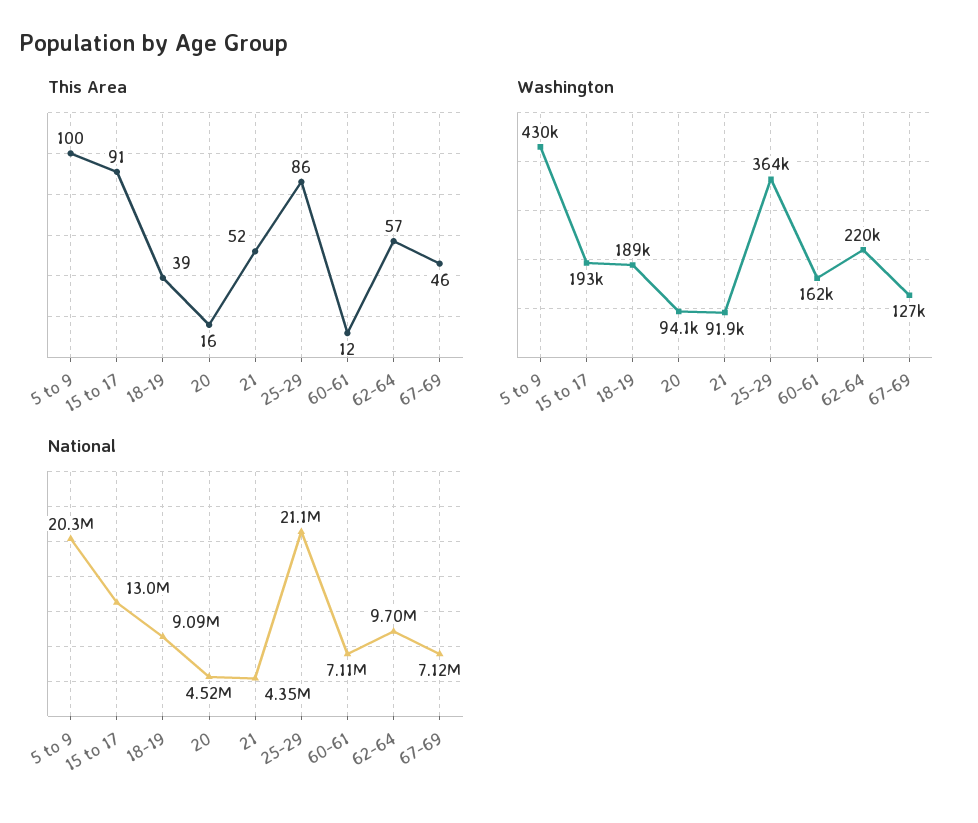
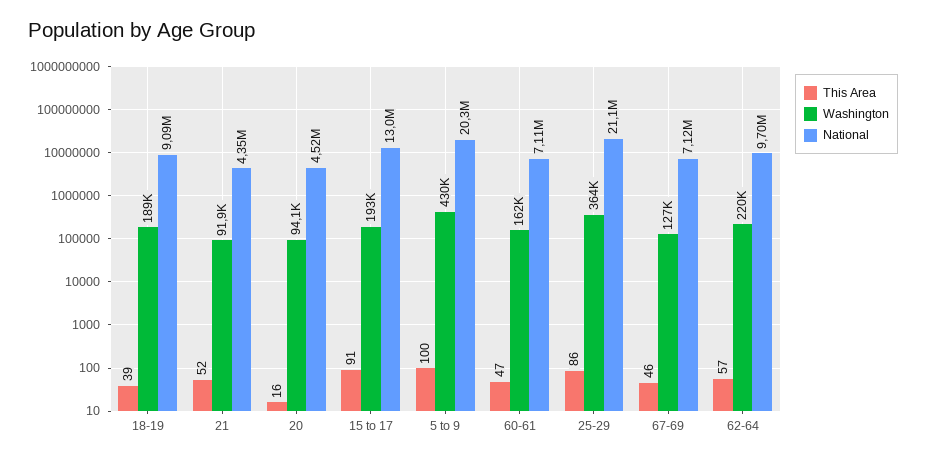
This Area, 60-61: 12 -> 47

